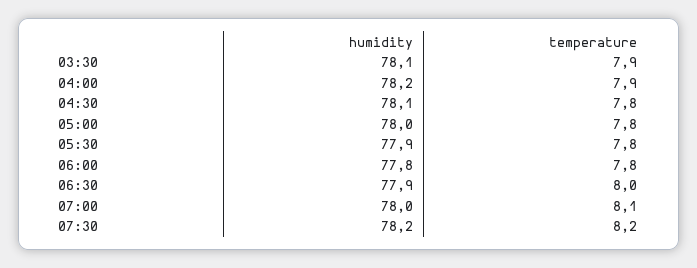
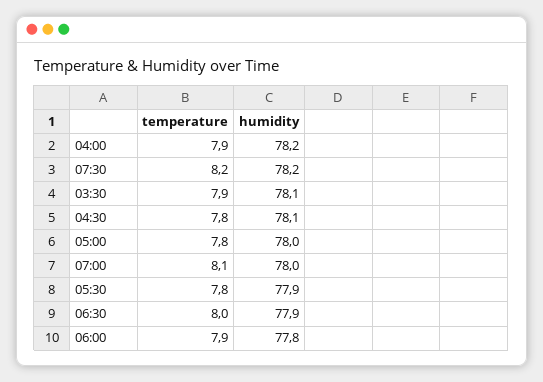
temperature, 06:00: 7.8 -> 7.9

